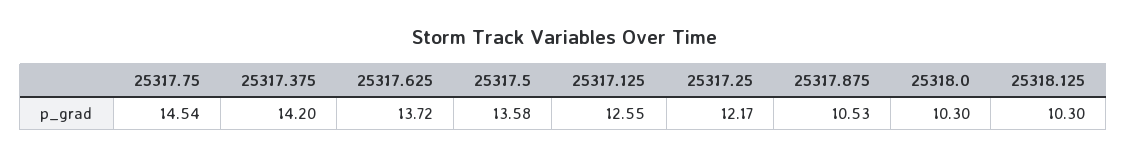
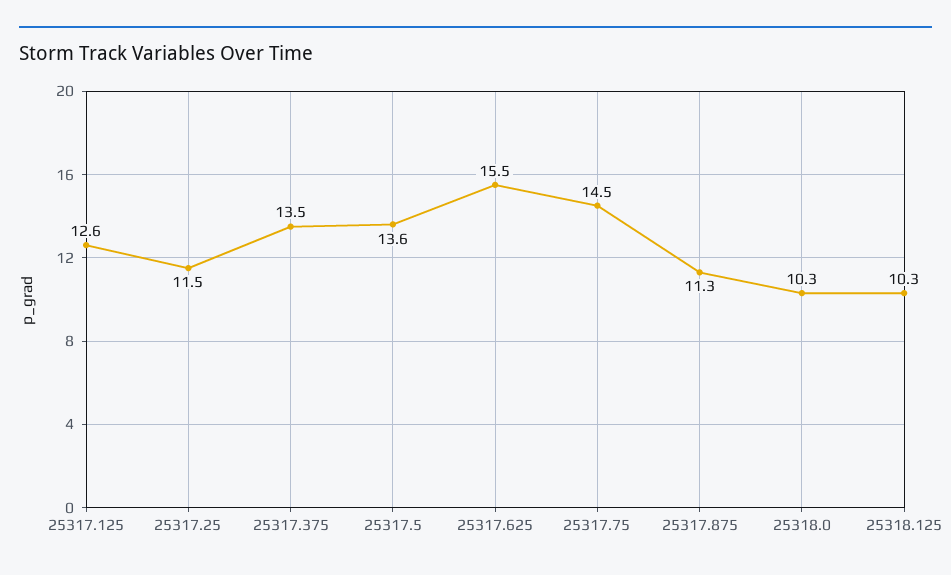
25317.375: 14.2 -> 13.5
25317.625: 13.72 -> 15.5
25317.25: 12.17 -> 11.5
25317.875: 10.53 -> 11.3

